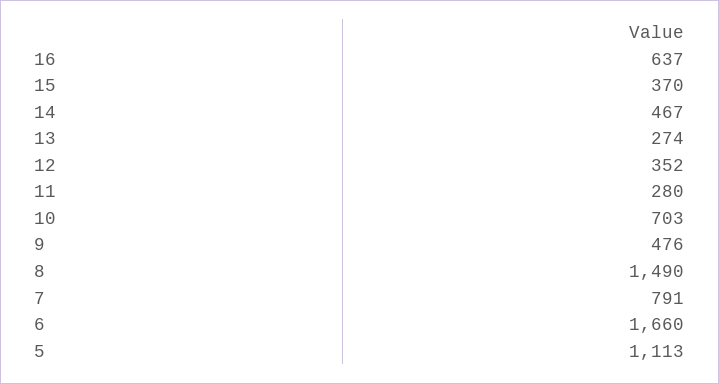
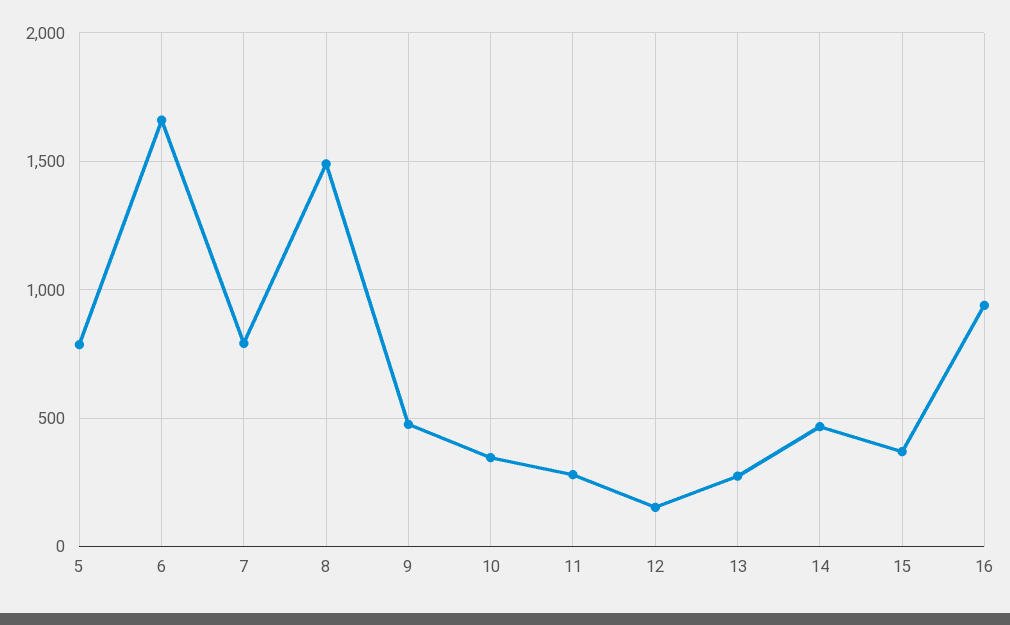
16: 637 -> 950
12: 352 -> 150
10: 703 -> 350
5: 1113 -> 800

